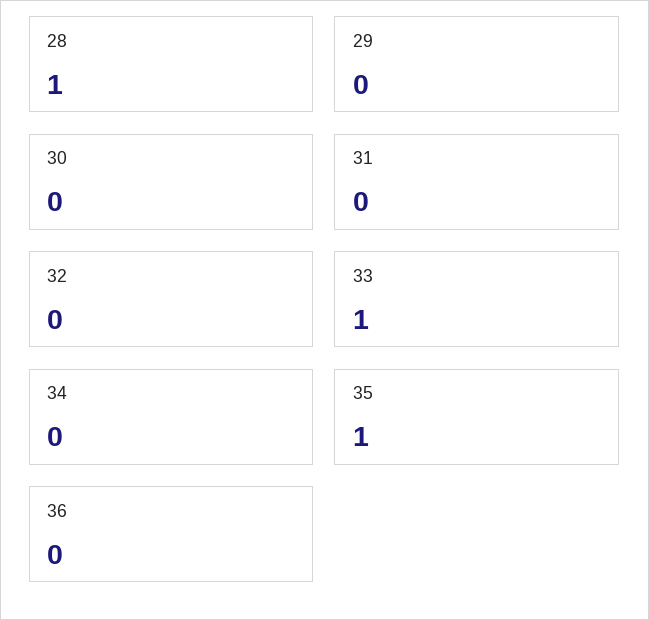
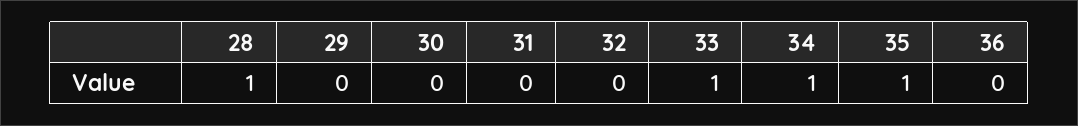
34: 0 -> 1

